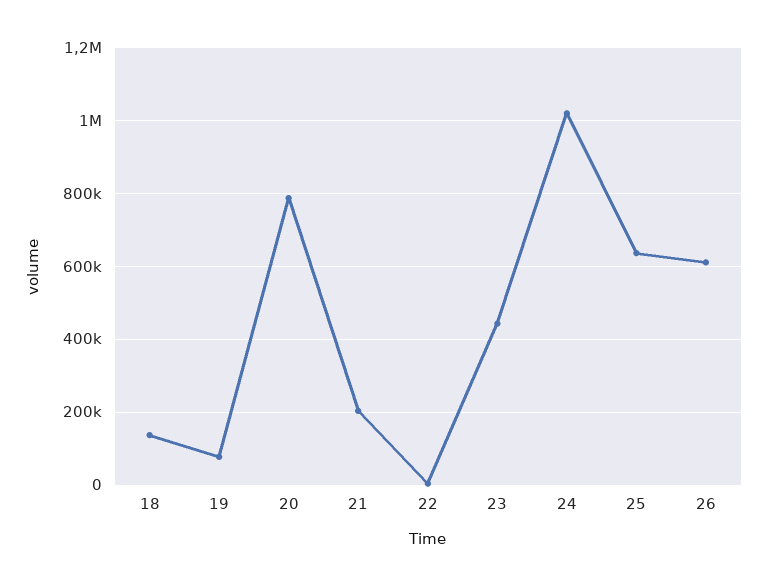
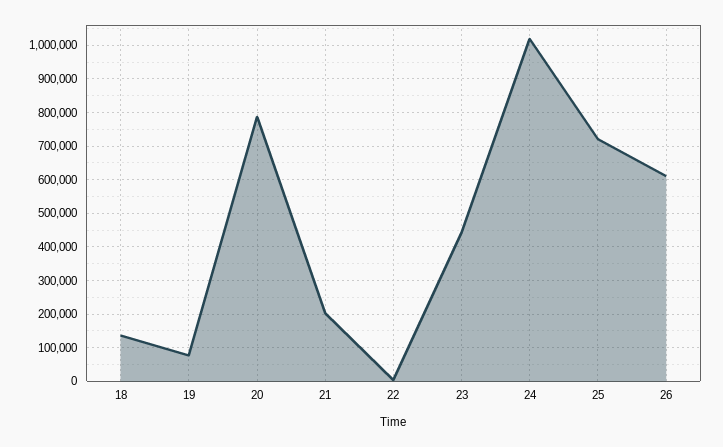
25: 640000 -> 720000

